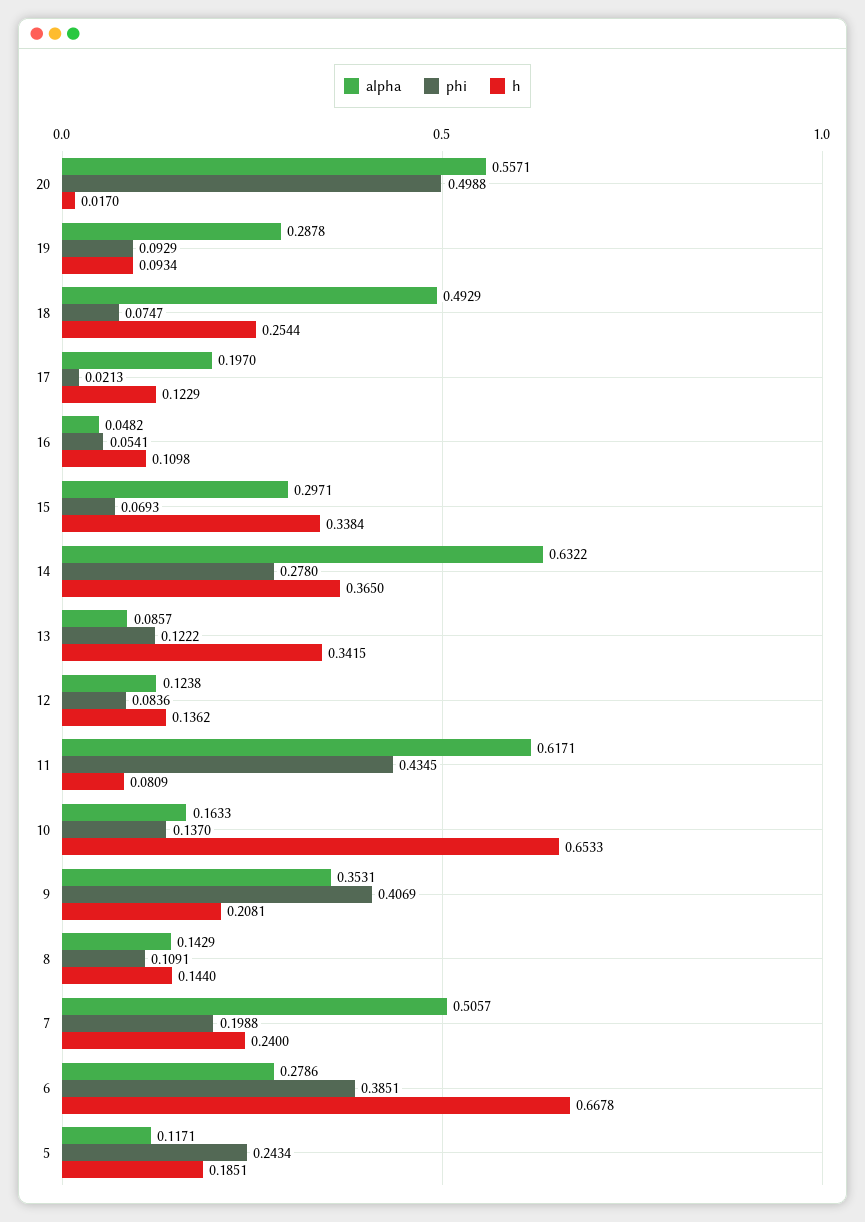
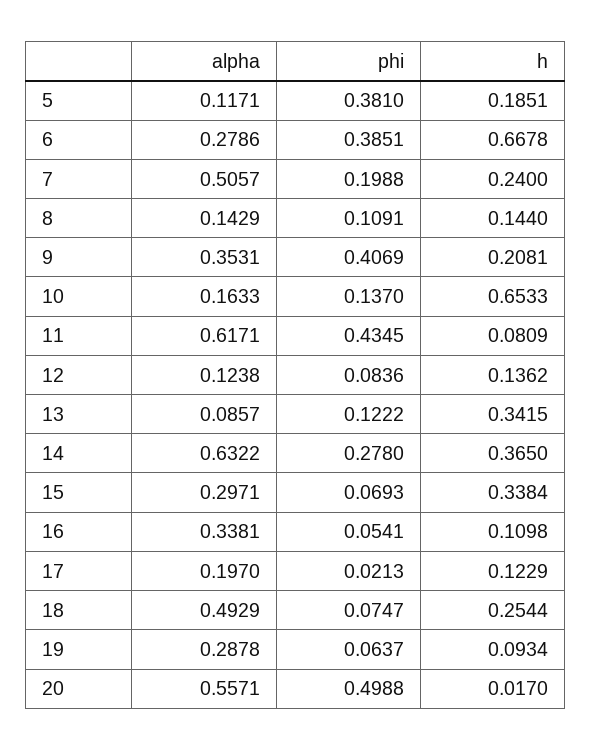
phi, 19: 0.0929 -> 0.0637
alpha, 16: 0.0482 -> 0.3381
phi, 5: 0.2434 -> 0.381

